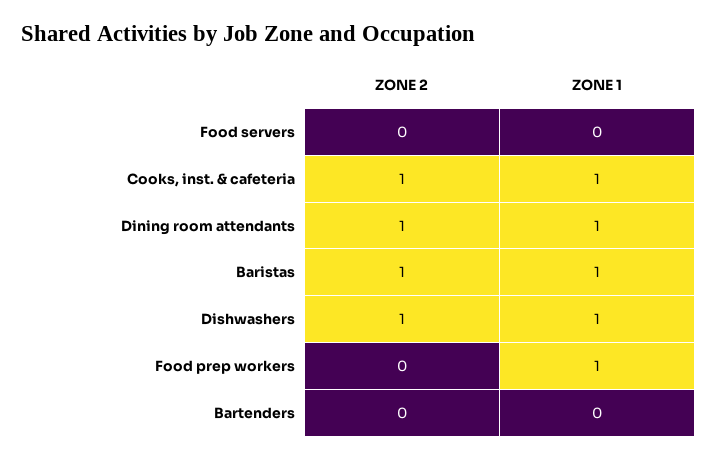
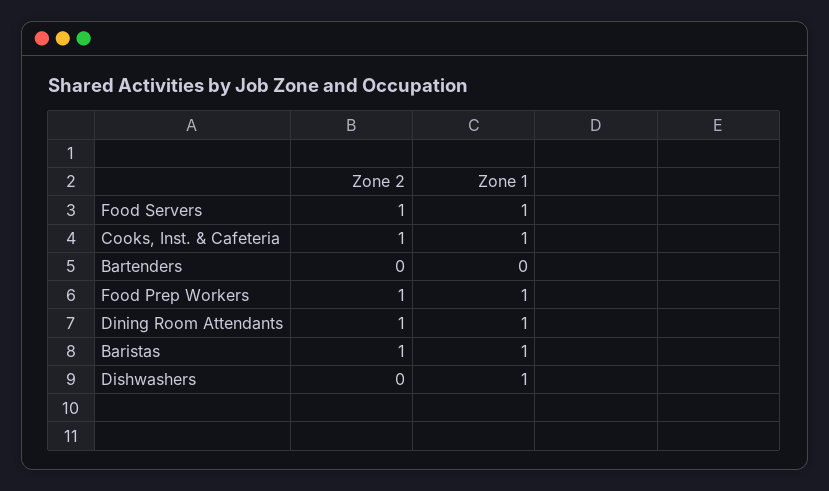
ZONE 2, Food servers: 0 -> 1
ZONE 1, Food servers: 0 -> 1
ZONE 2, Dishwashers: 1 -> 0
ZONE 2, Food prep workers: 0 -> 1

